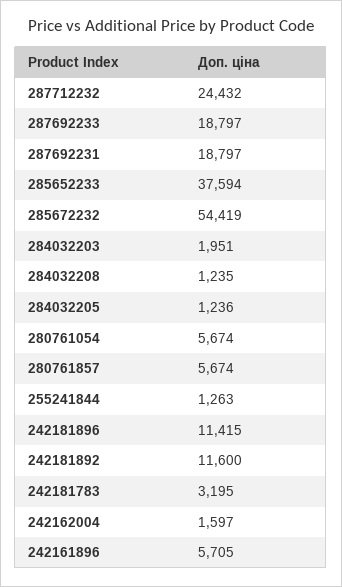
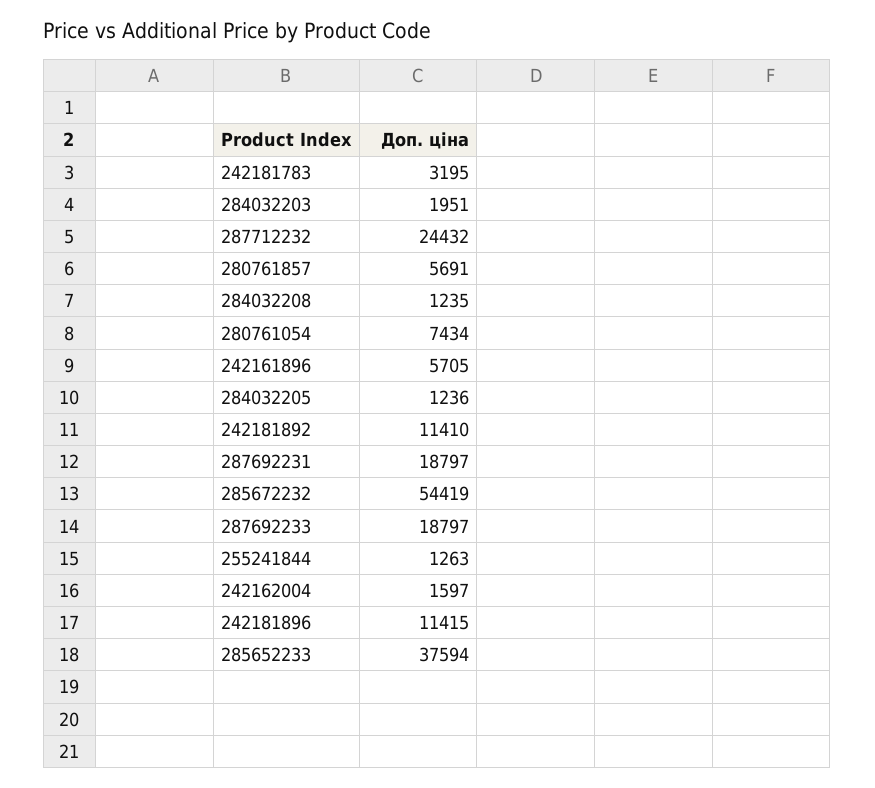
280761054: 5674 -> 7434
280761857: 5674 -> 5691
242181892: 11600 -> 11410

